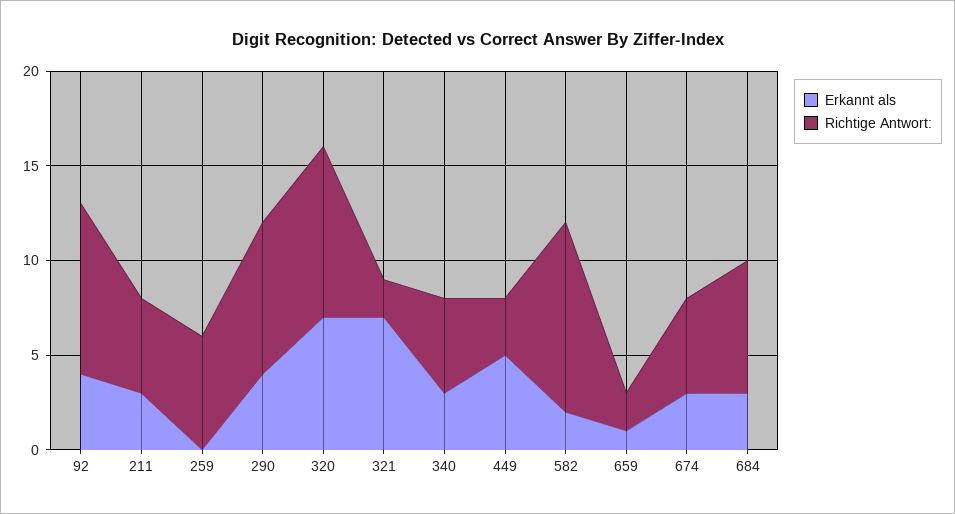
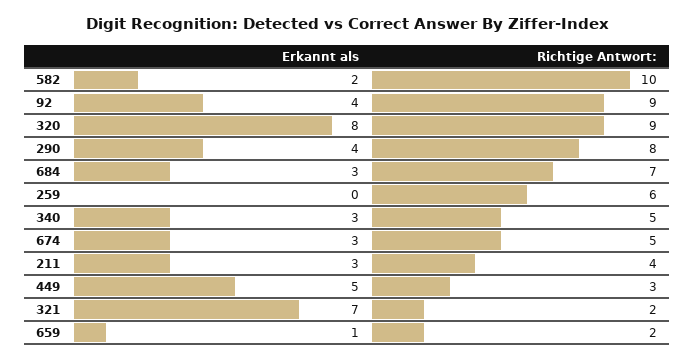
Richtige Antwort:, 211: 5 -> 4
Erkannt als, 320: 7 -> 8

